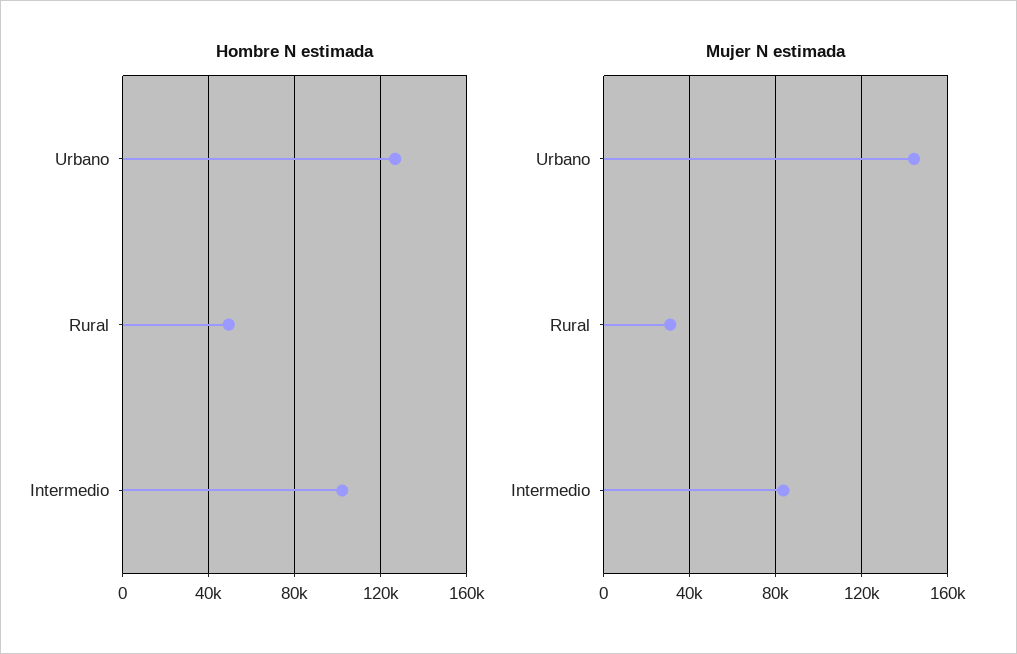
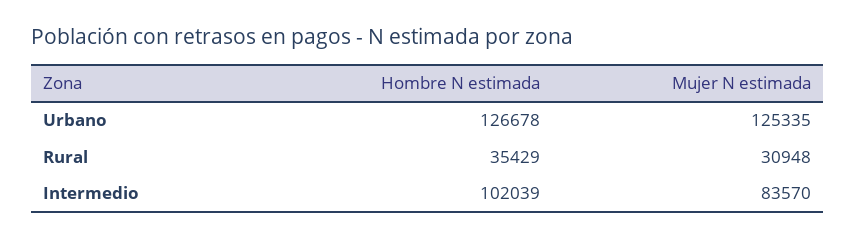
Hombre N estimada, Rural: 50000 -> 35429
Mujer N estimada, Urbano: 145000 -> 125335

